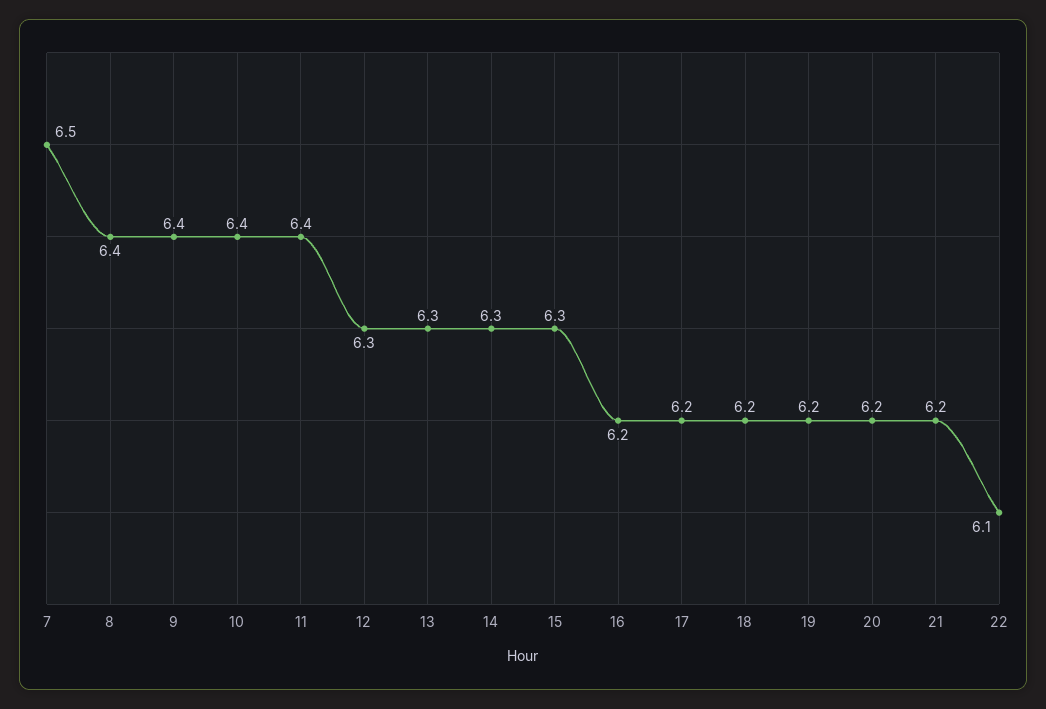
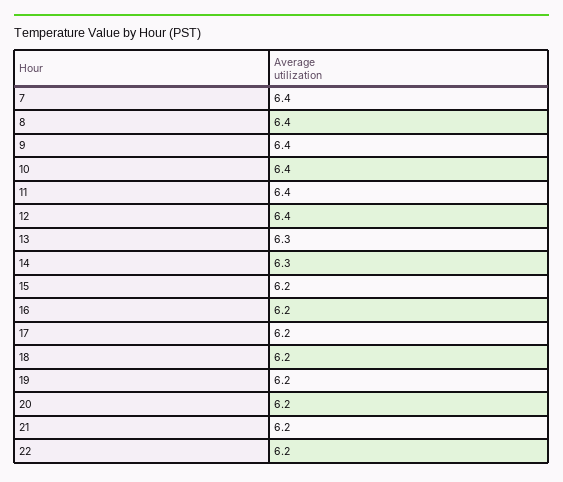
7: 6.5 -> 6.4
12: 6.3 -> 6.4
15: 6.3 -> 6.2
22: 6.1 -> 6.2

